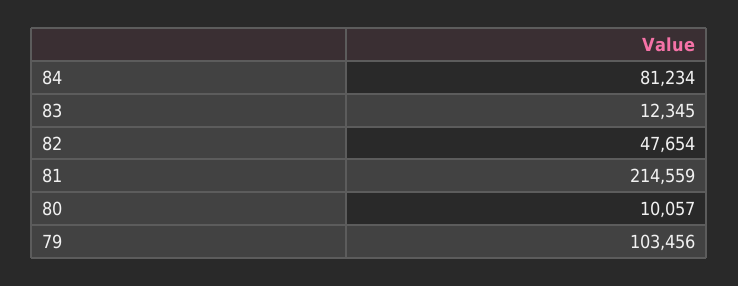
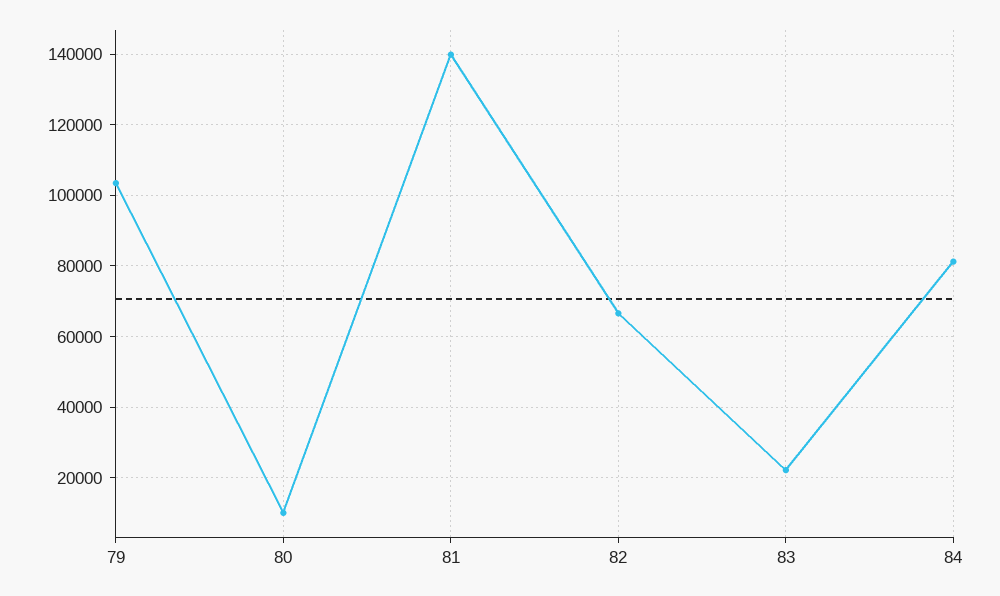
83: 12345 -> 22000
82: 47654 -> 66000
81: 214559 -> 140000

